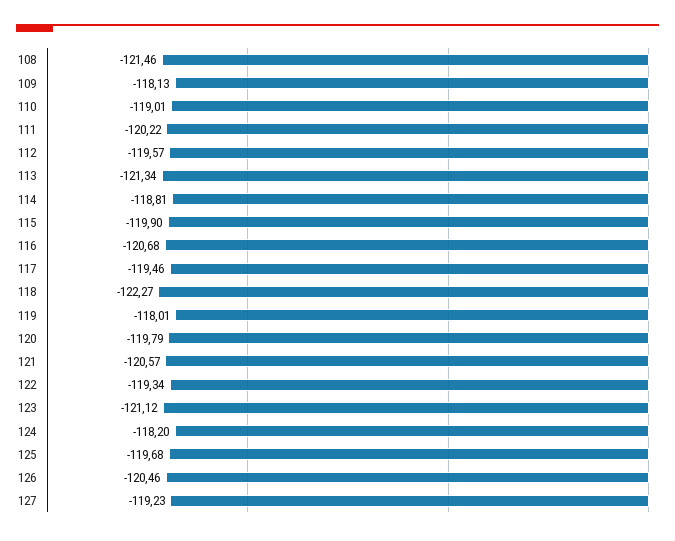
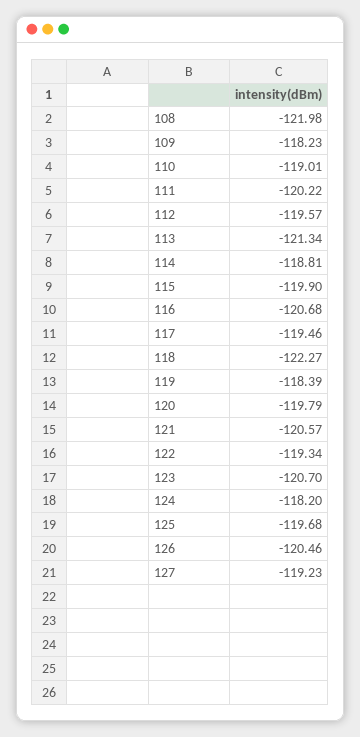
108: -121.46 -> -121.98
109: -118.13 -> -118.23
119: -118.01 -> -118.39
123: -121.12 -> -120.7

